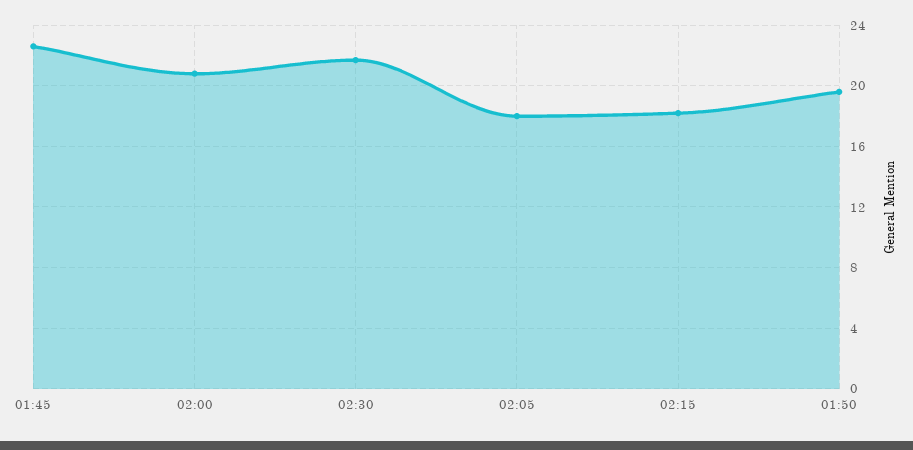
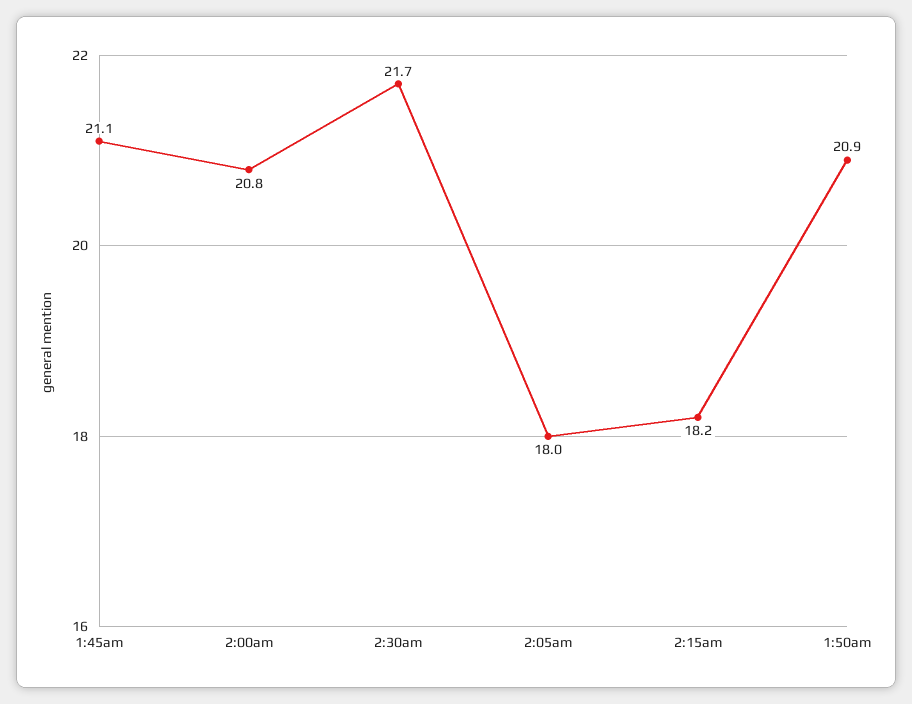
01:45: 22.5 -> 21.1
01:50: 19.5 -> 20.9

